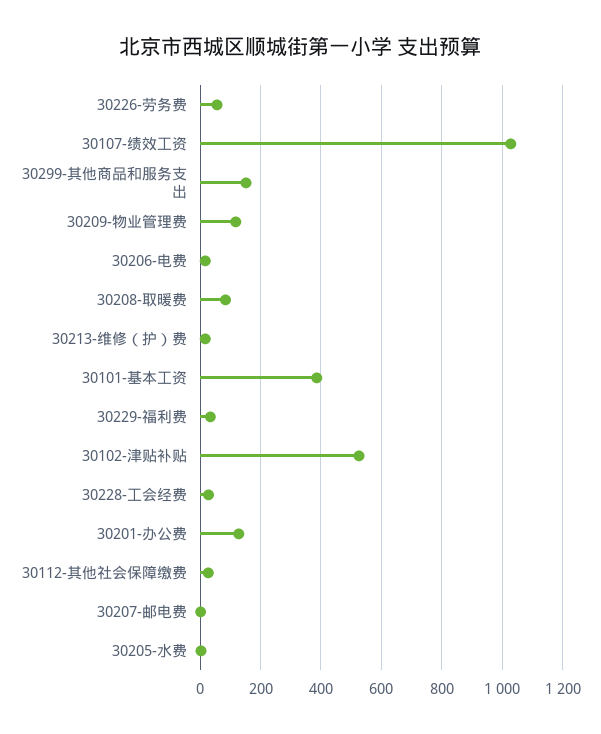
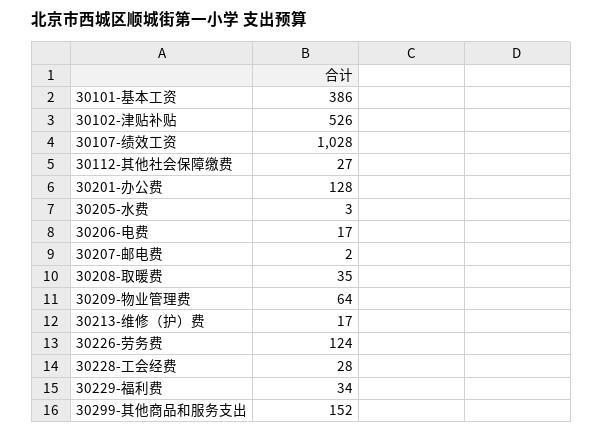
30226-劳务费: 60 -> 124
30209-物业管理费: 120 -> 64
30208-取暖费: 80 -> 35

